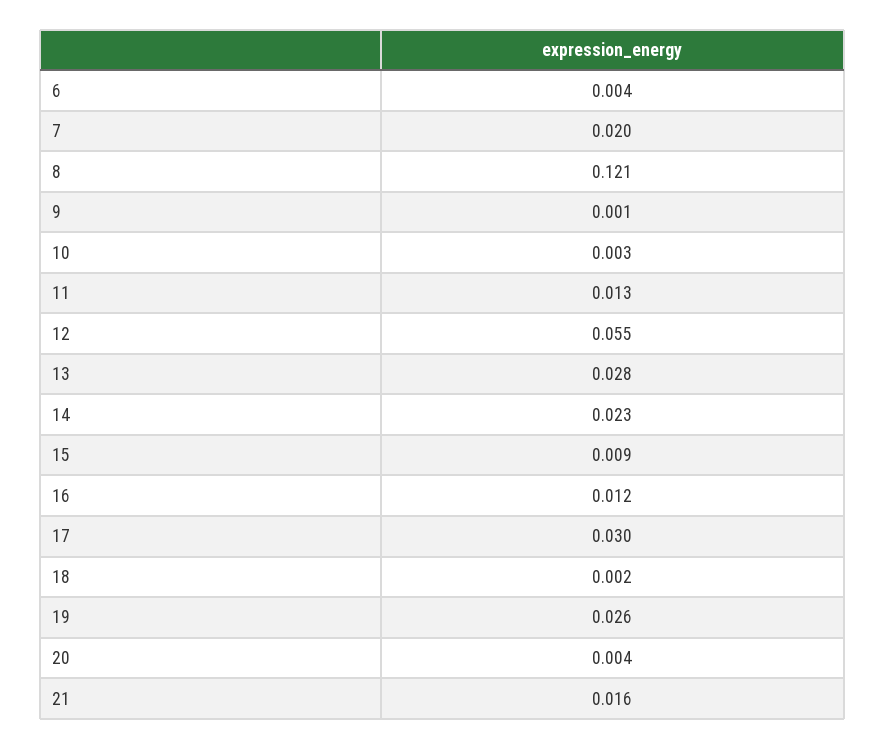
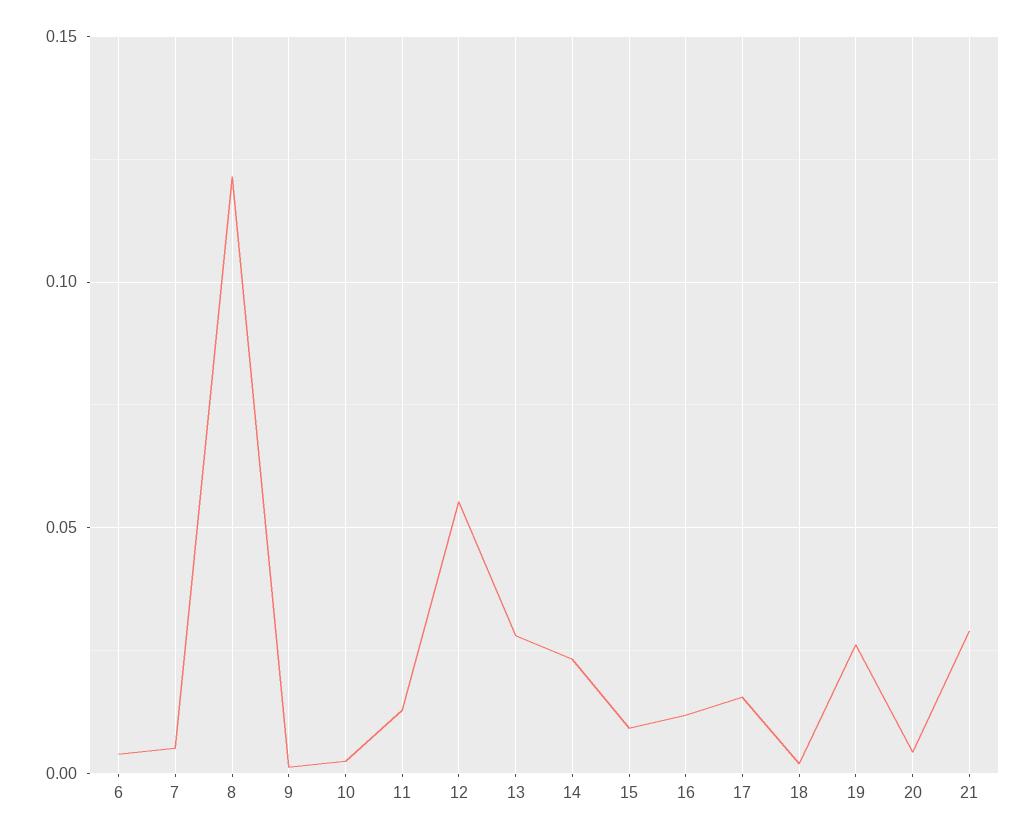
7: 0.02 -> 0.005
17: 0.03 -> 0.015
21: 0.016 -> 0.03

